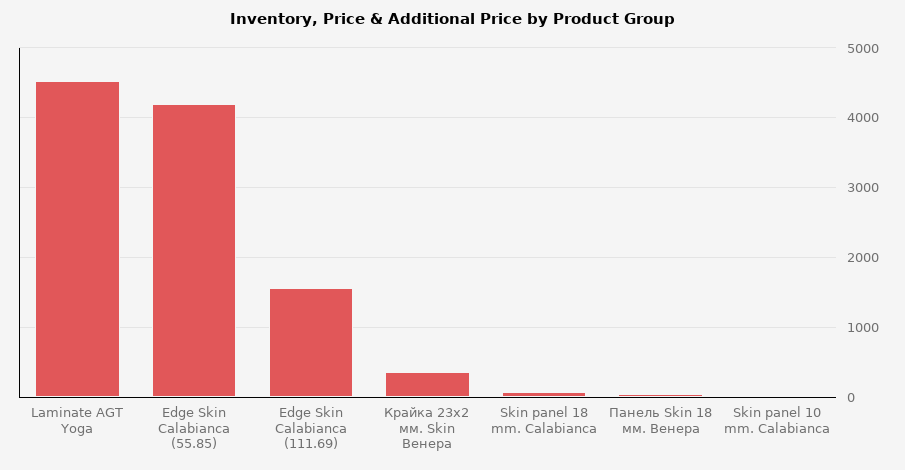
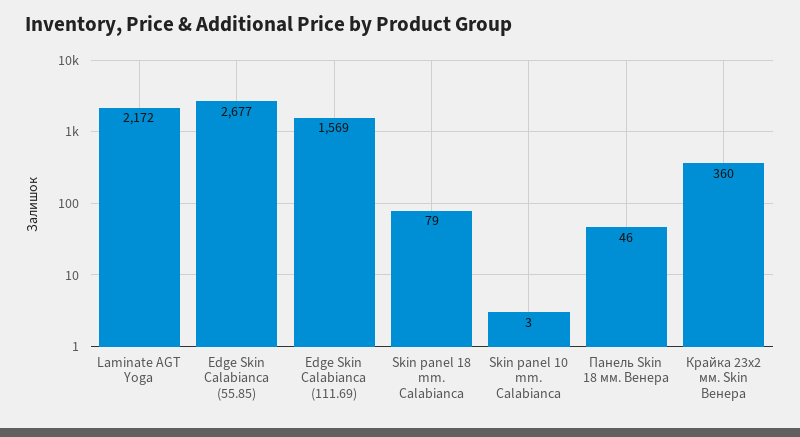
Laminate AGT Yoga: 4500 -> 2172
Edge Skin Calabianca (55.85): 4200 -> 2677

